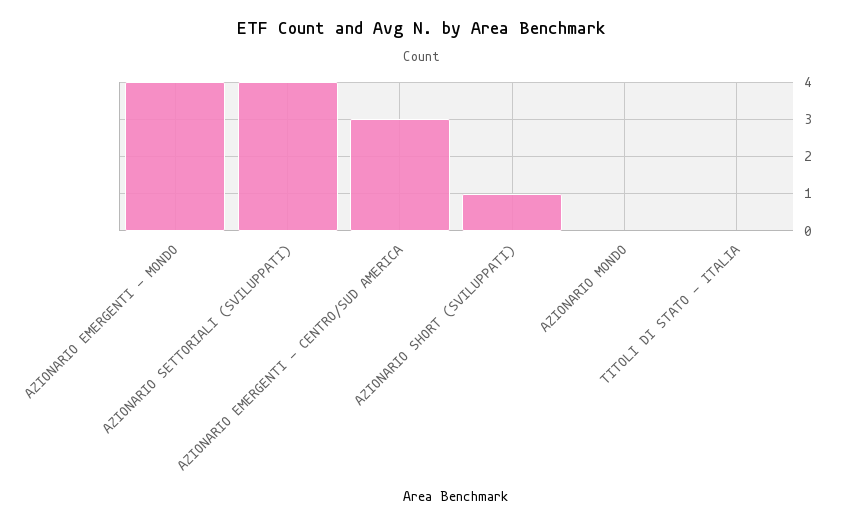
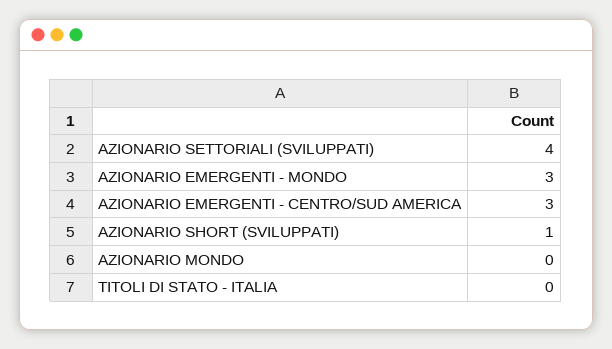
AZIONARIO EMERGENTI - MONDO: 4 -> 3

